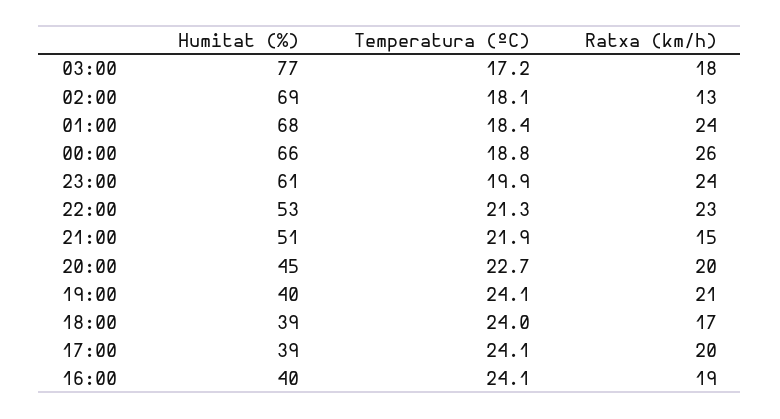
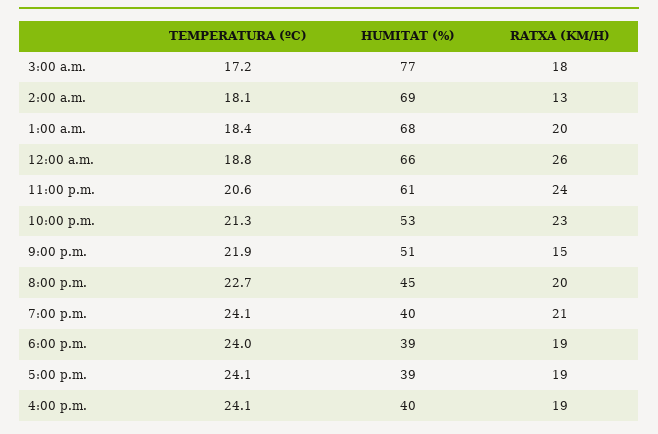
Ratxa (km/h), 01:00: 24 -> 20
Temperatura (ºC), 23:00: 19.9 -> 20.6
Ratxa (km/h), 18:00: 17 -> 19
Ratxa (km/h), 17:00: 20 -> 19

